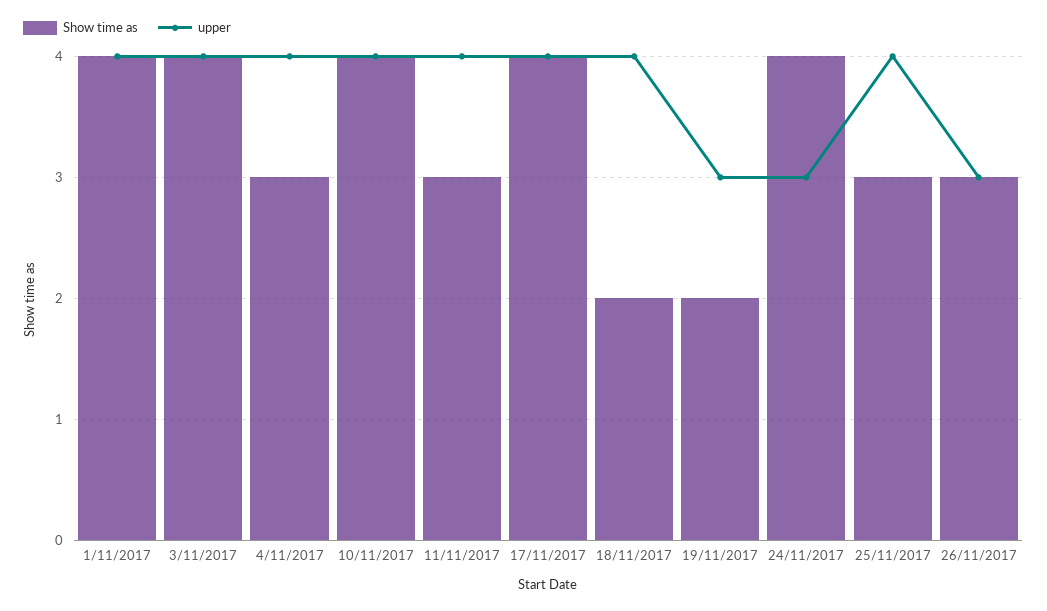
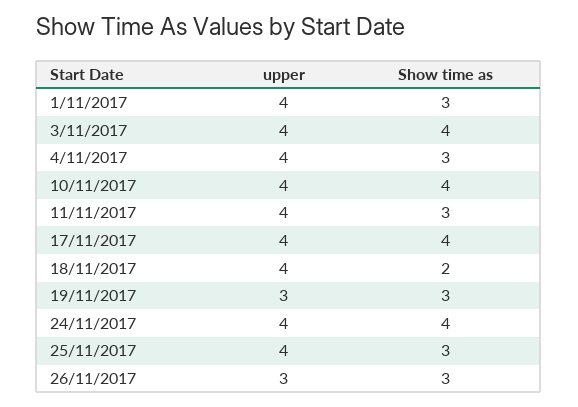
Show time as, 1/11/2017: 4 -> 3
Show time as, 19/11/2017: 2 -> 3
upper, 24/11/2017: 3 -> 4

